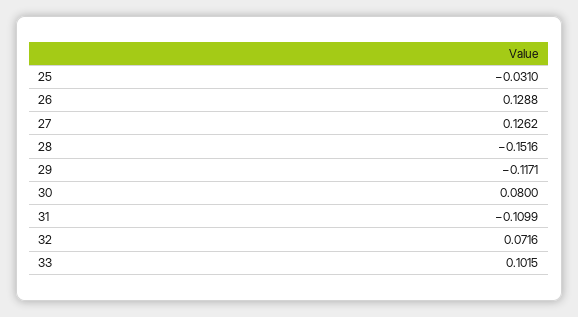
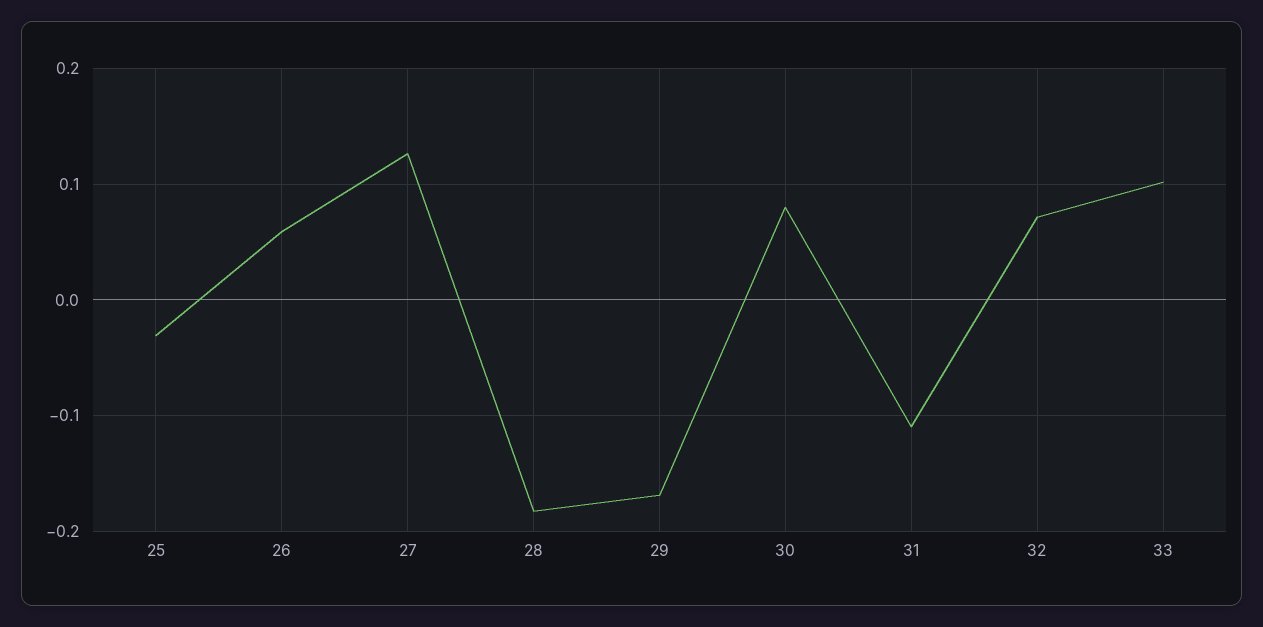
26: 0.1288 -> 0.06
28: -0.1516 -> -0.18
29: -0.1171 -> -0.17

